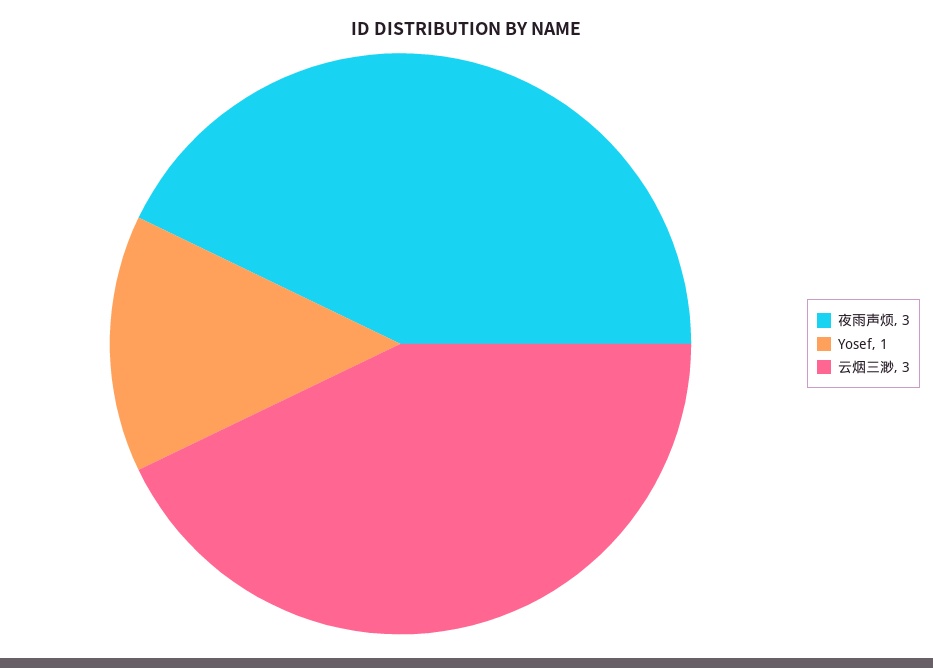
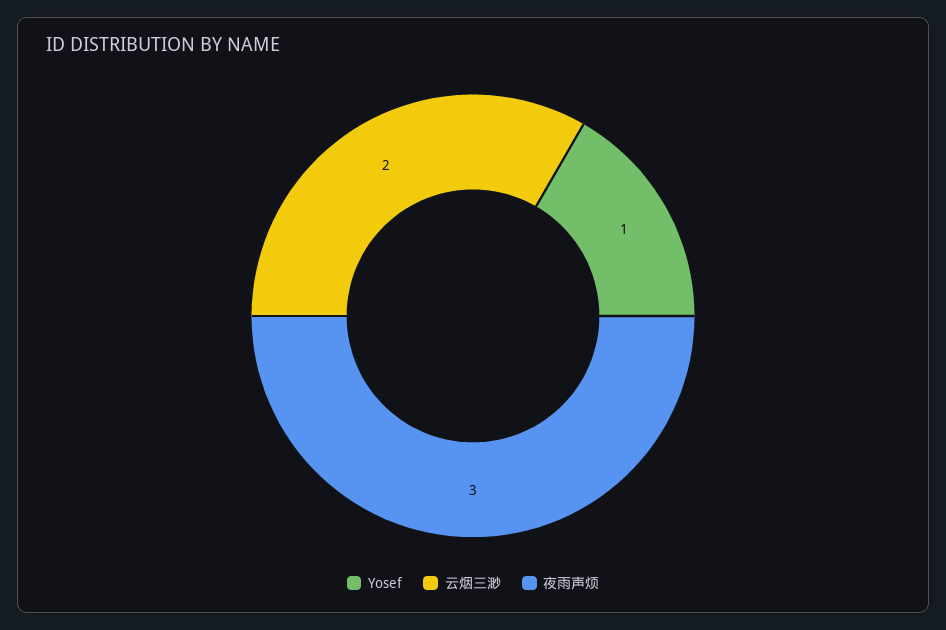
云烟三渺: 3 -> 2

